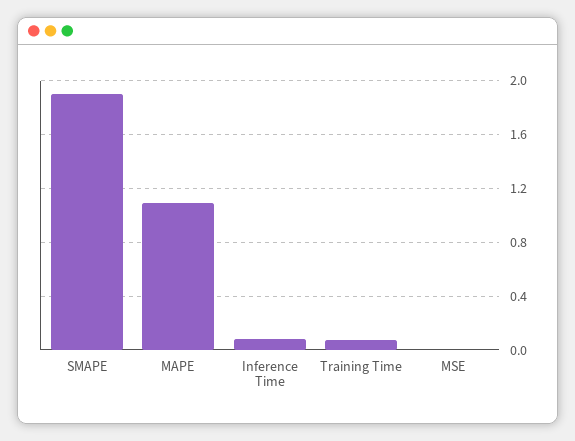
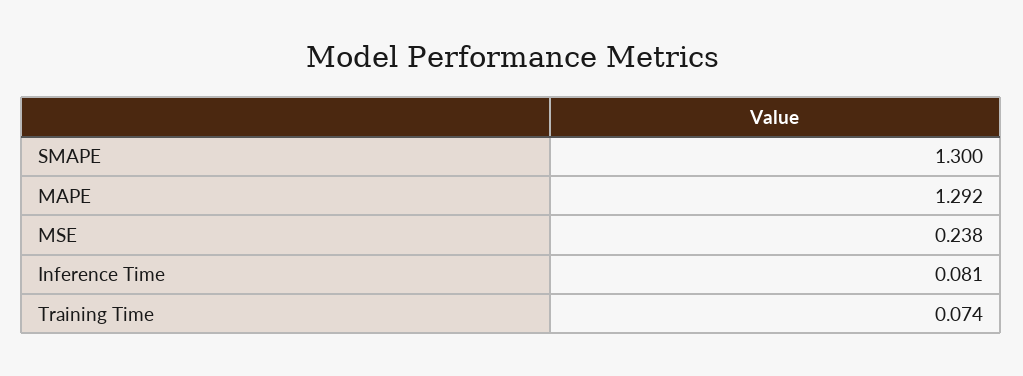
SMAPE: 1.9 -> 1.3
MAPE: 1.1 -> 1.292
MSE: 0 -> 0.238

